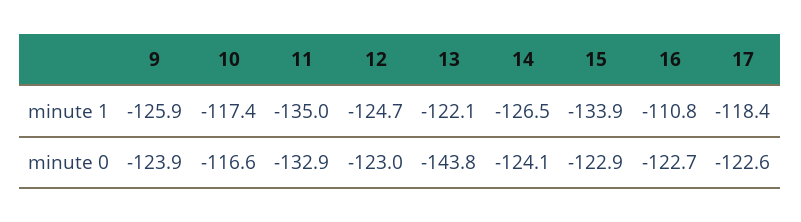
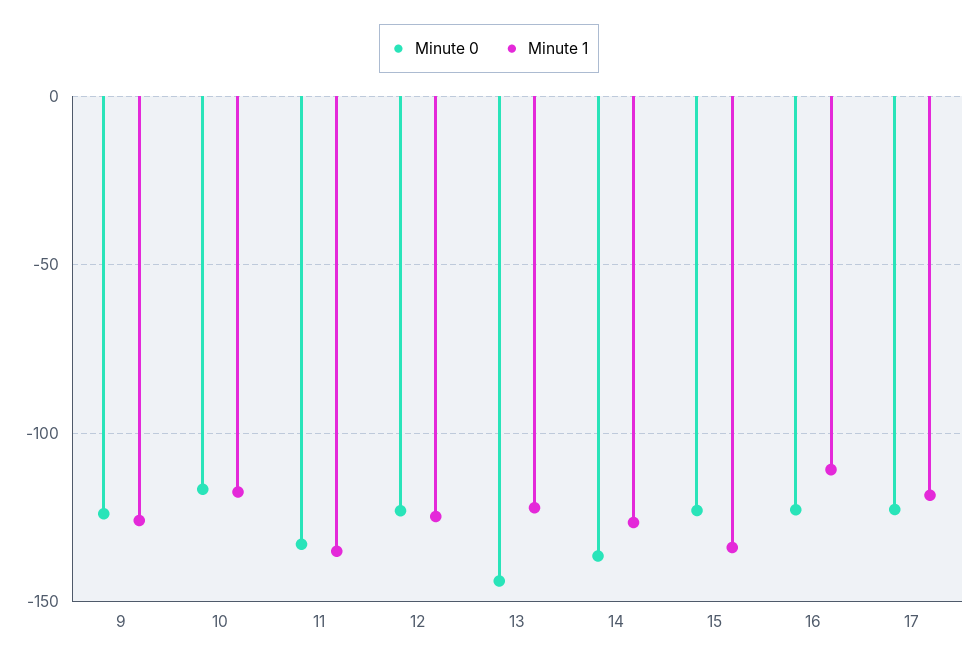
minute 0, 14: -124.1 -> -135

